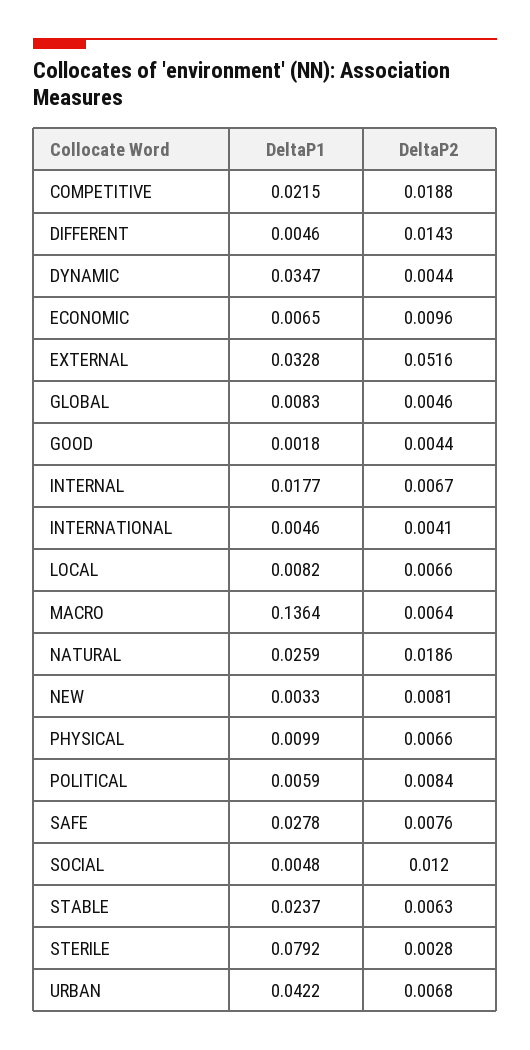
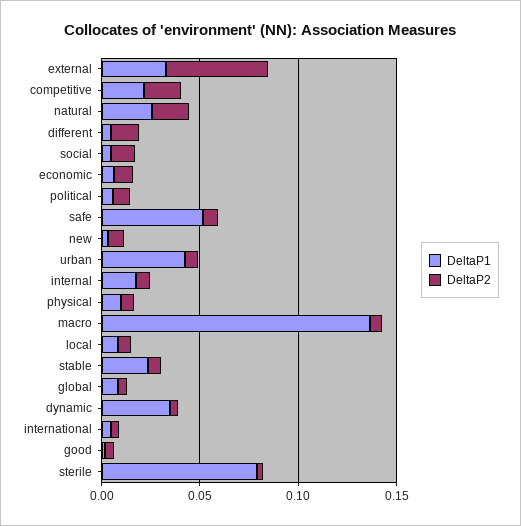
DeltaP1, SAFE: 0.0278 -> 0.05

